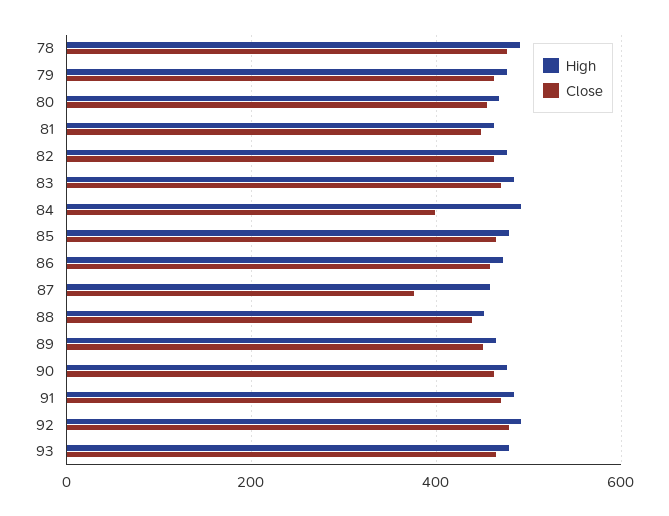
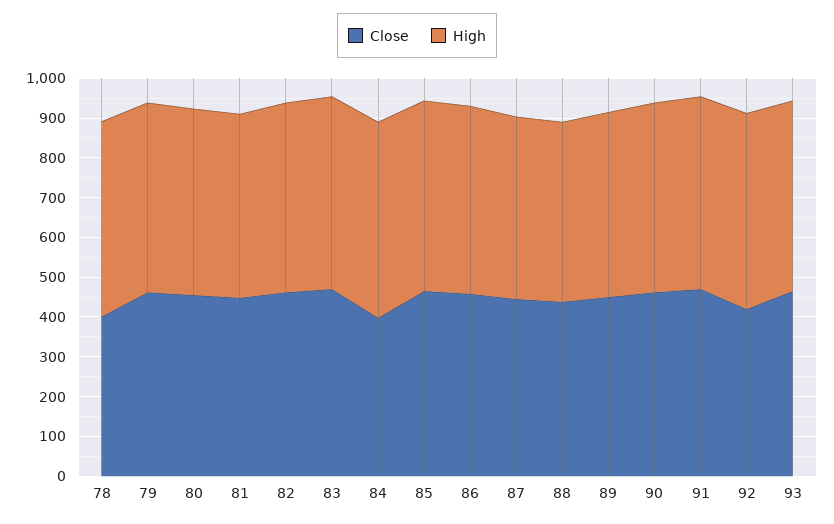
Close, 78: 480 -> 400
Close, 87: 380 -> 450
Close, 92: 480 -> 425

